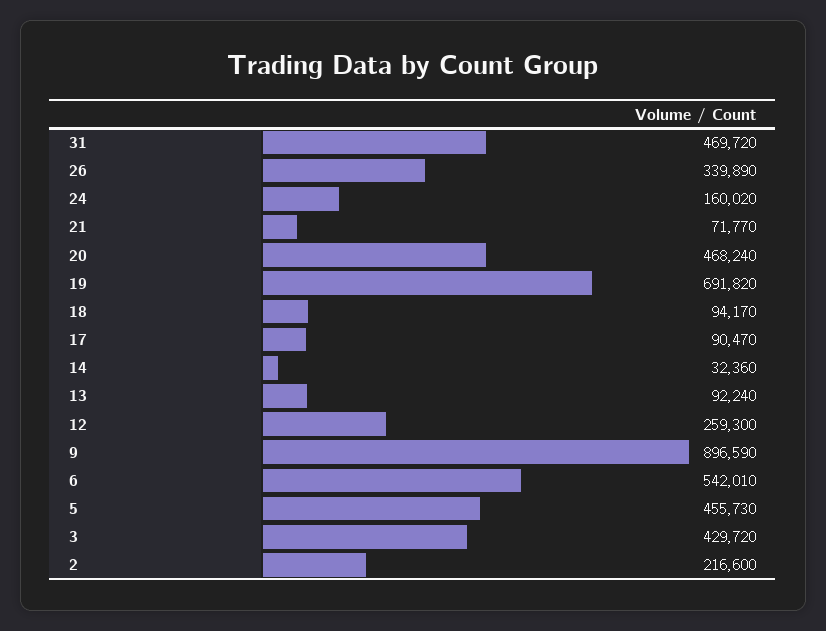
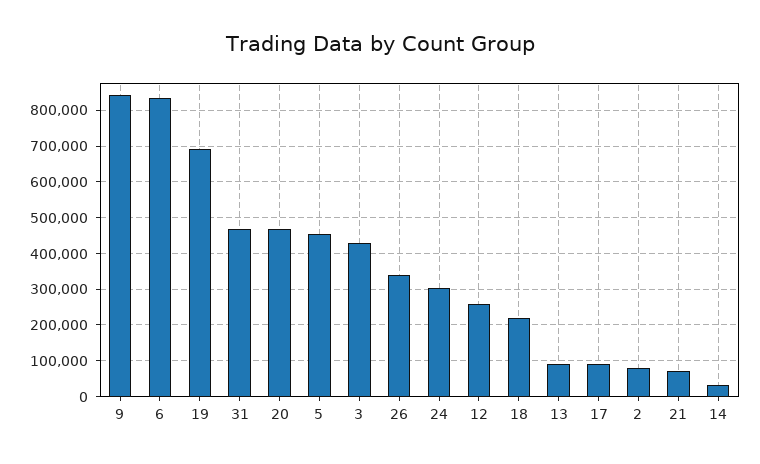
24: 160020 -> 300000
18: 94170 -> 220000
9: 896590 -> 840000
6: 542010 -> 840000
2: 216600 -> 80000

